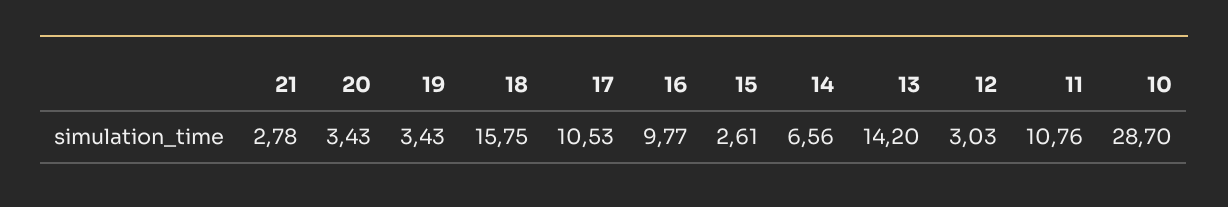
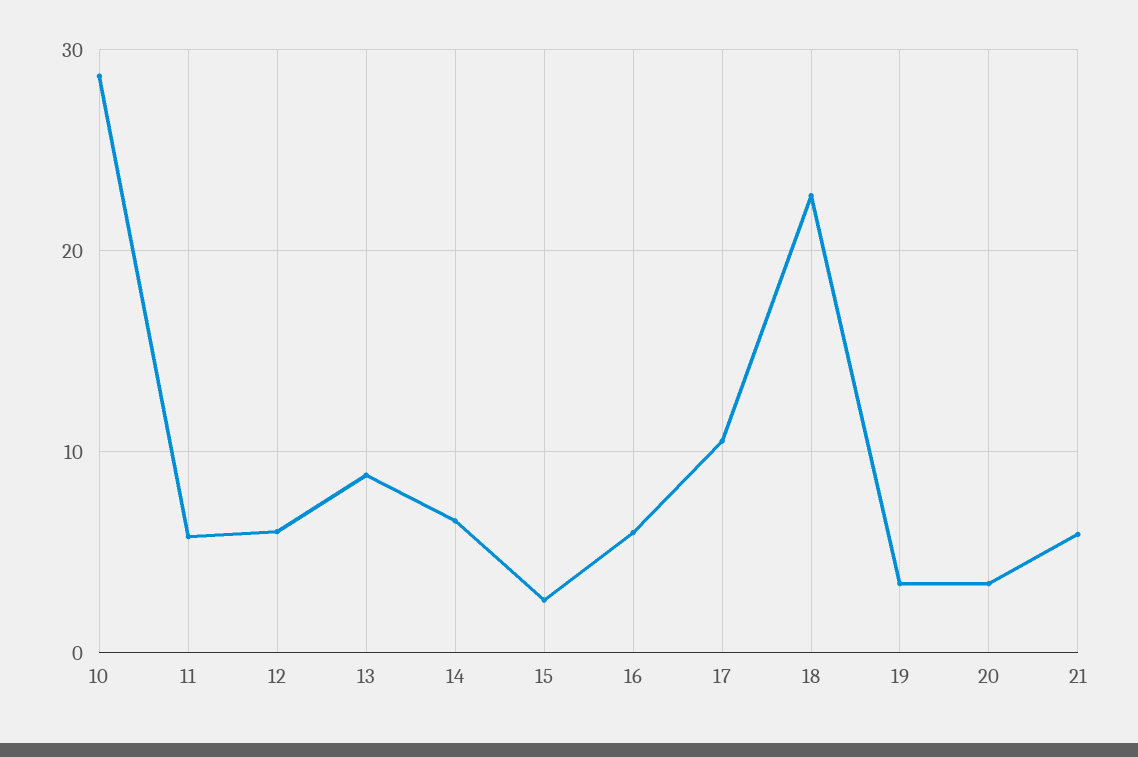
21: 2.78 -> 6
18: 15.75 -> 23
16: 9.77 -> 6
13: 14.2 -> 9
12: 3.03 -> 6
11: 10.76 -> 6

